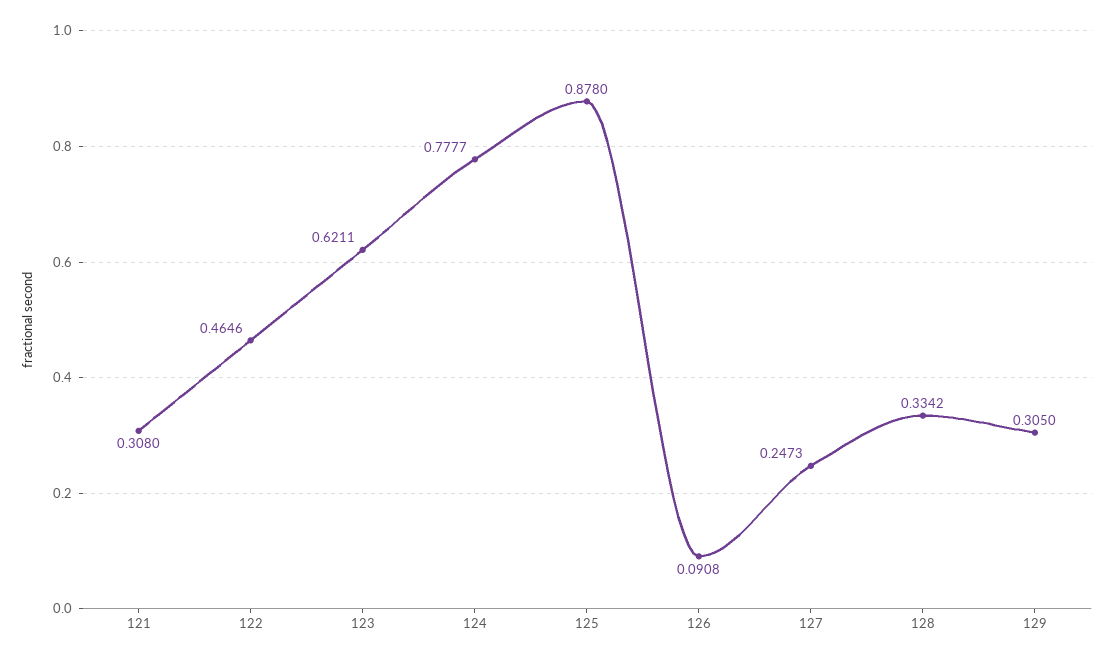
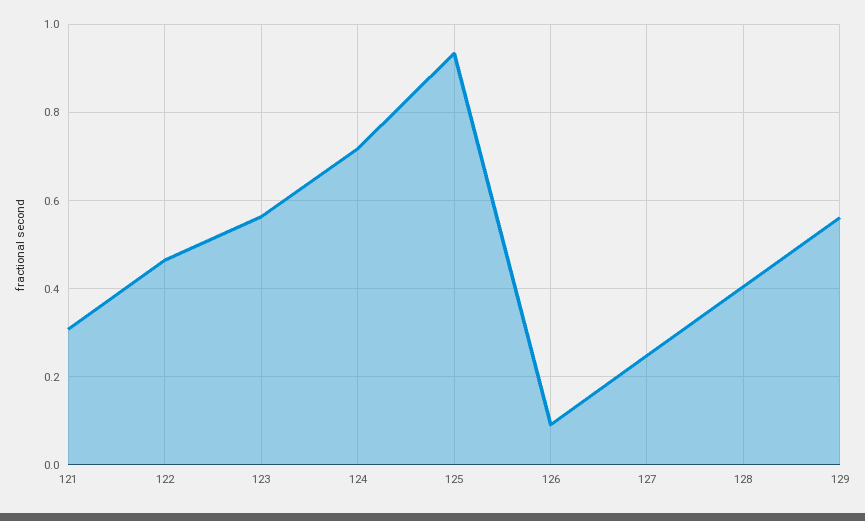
123: 0.6211 -> 0.56
124: 0.7777 -> 0.72
125: 0.878 -> 0.94
128: 0.3342 -> 0.4
129: 0.305 -> 0.56

